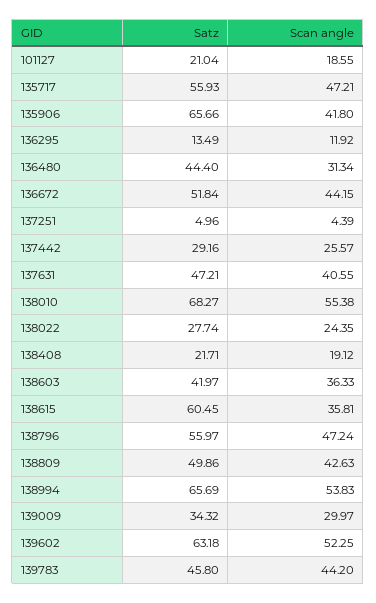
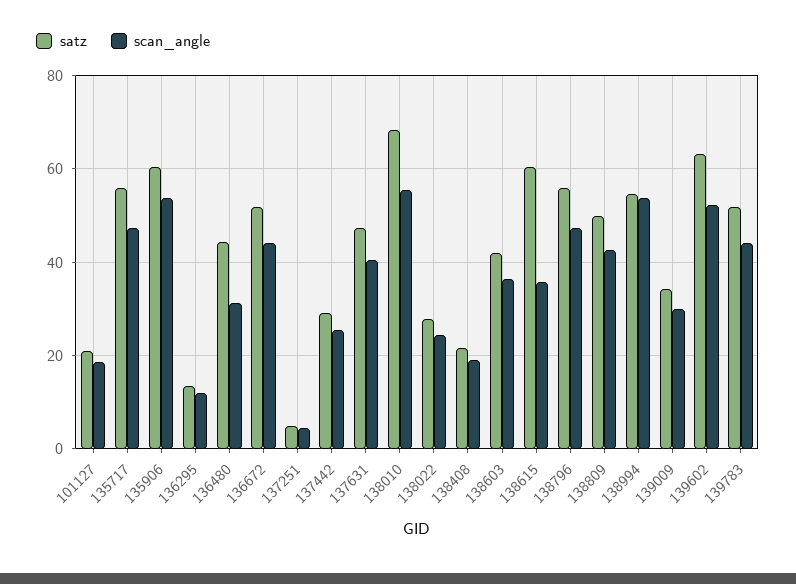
Satz, 135906: 65.66 -> 60
Scan angle, 135906: 41.8 -> 54
Satz, 138994: 65.69 -> 54
Satz, 139783: 45.8 -> 52

